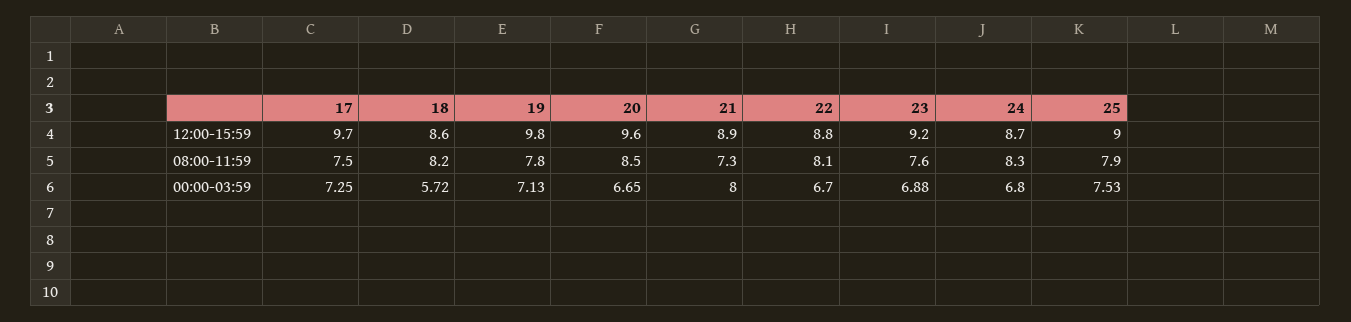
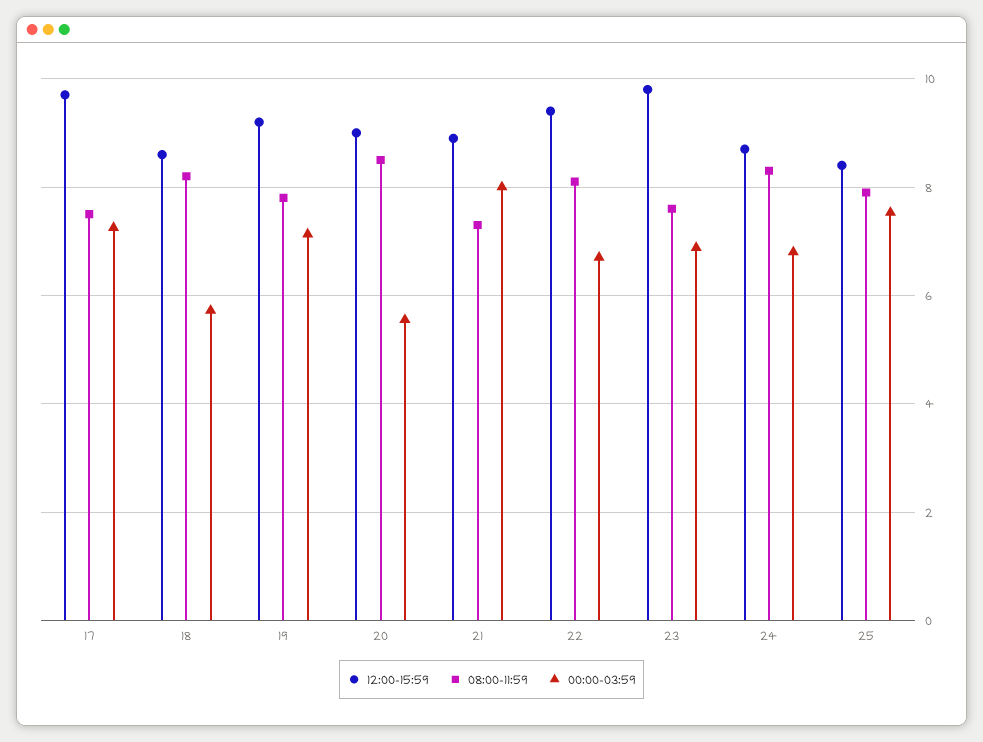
12:00-15:59, 19: 9.8 -> 9.2
12:00-15:59, 20: 9.6 -> 9
12:00-15:59, 22: 8.8 -> 9.4
12:00-15:59, 23: 9.2 -> 9.8
12:00-15:59, 25: 9 -> 8.4
00:00-03:59, 20: 6.65 -> 5.6

